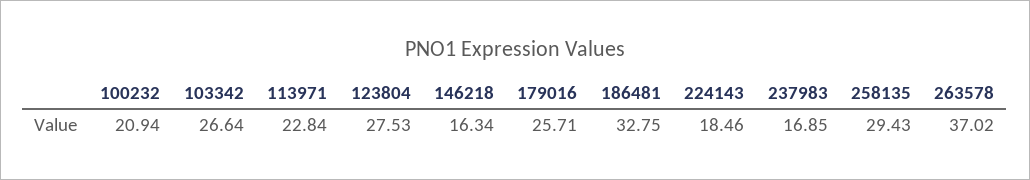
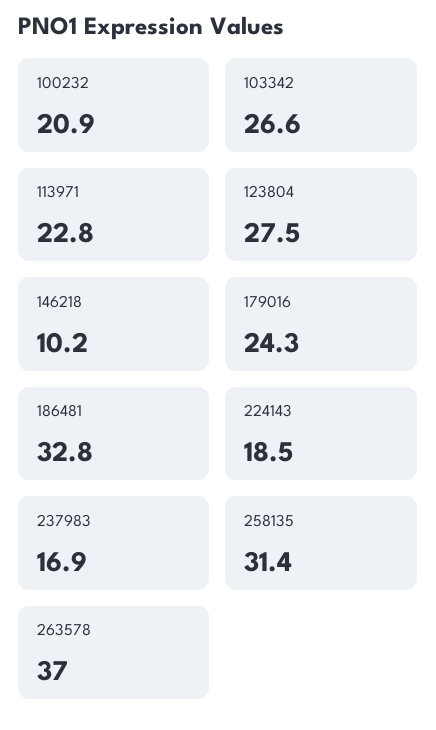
146218: 16.34 -> 10.2
179016: 25.71 -> 24.3
258135: 29.43 -> 31.4

